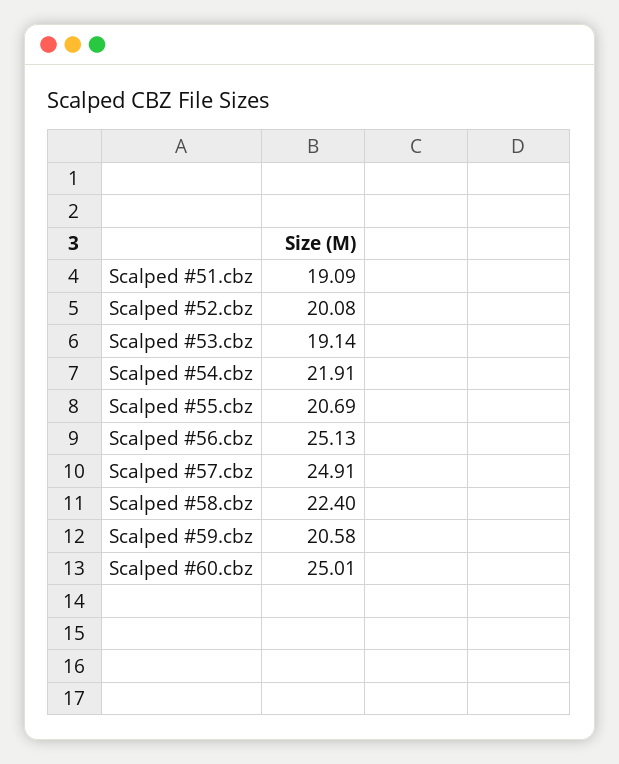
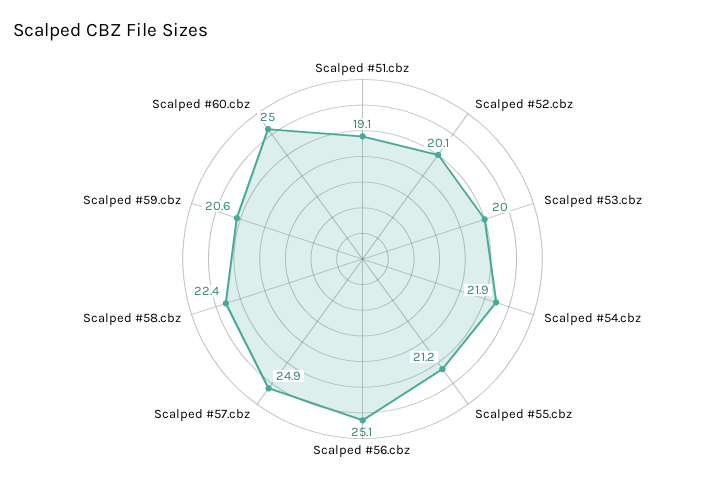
Scalped #53.cbz: 19.14 -> 20
Scalped #55.cbz: 20.69 -> 21.2

